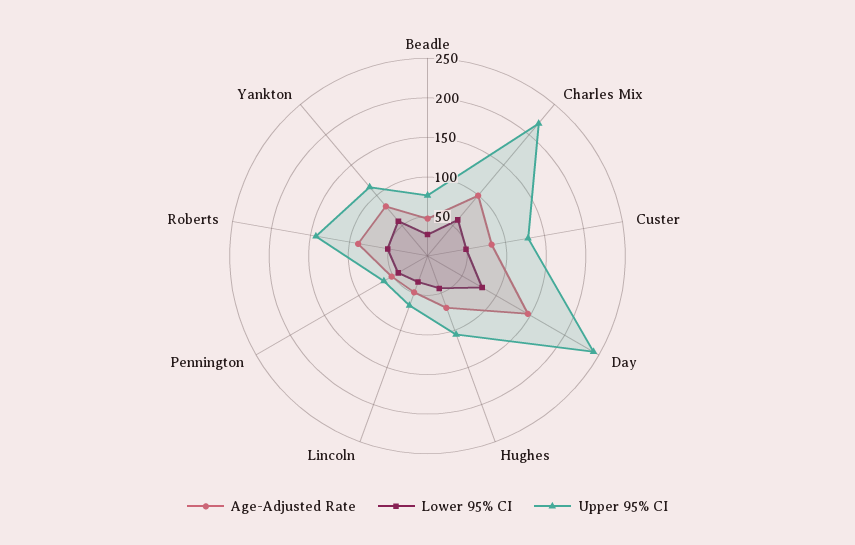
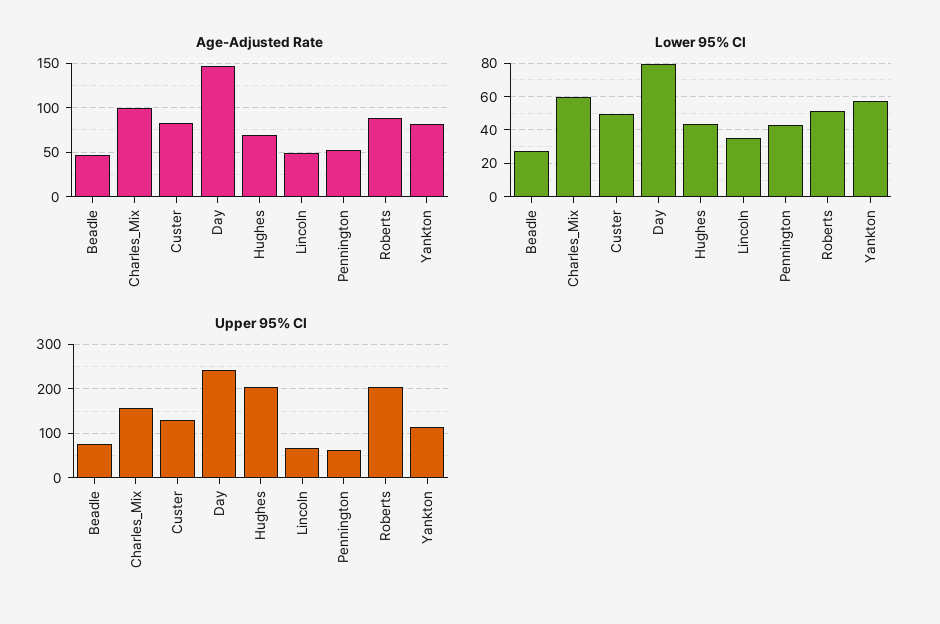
Upper 95% CI, Charles Mix: 225 -> 160
Upper 95% CI, Hughes: 100 -> 200
Upper 95% CI, Roberts: 150 -> 200

